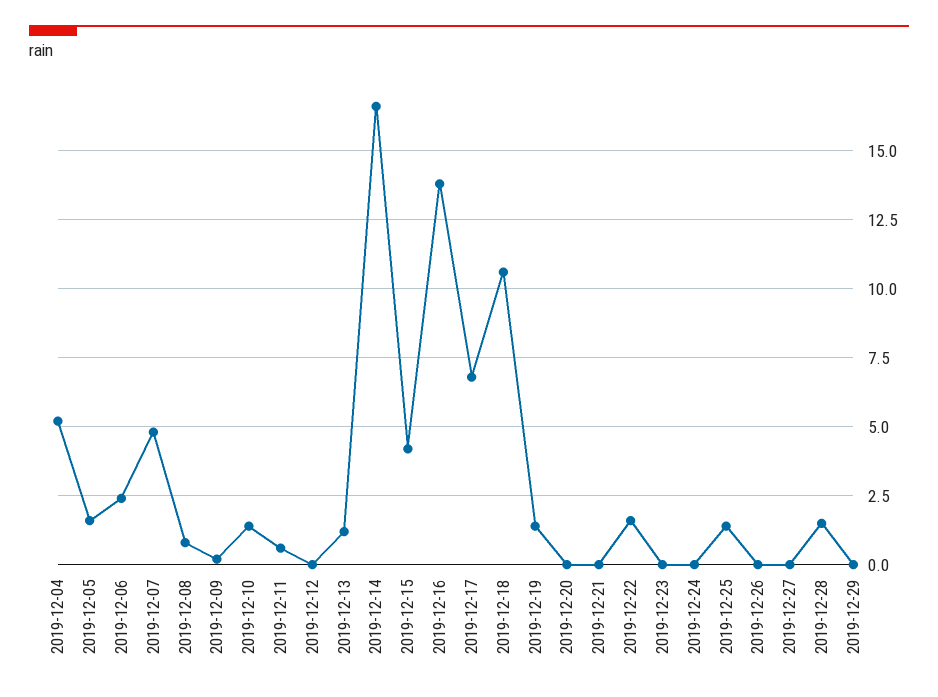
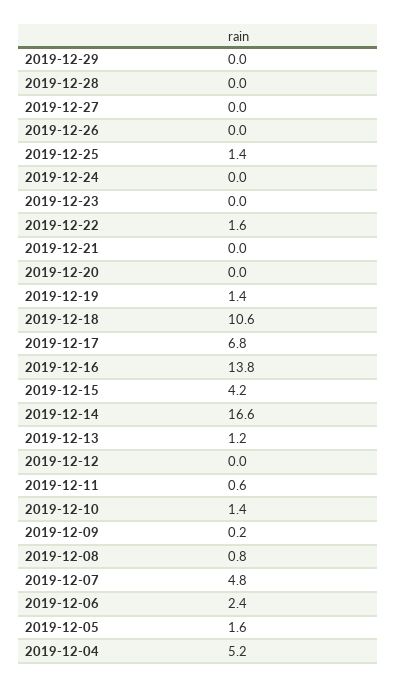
2019-12-28: 1.5 -> 0

